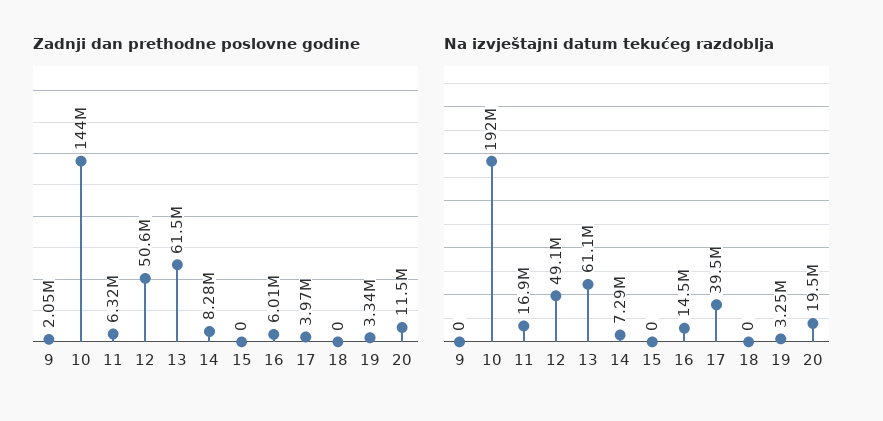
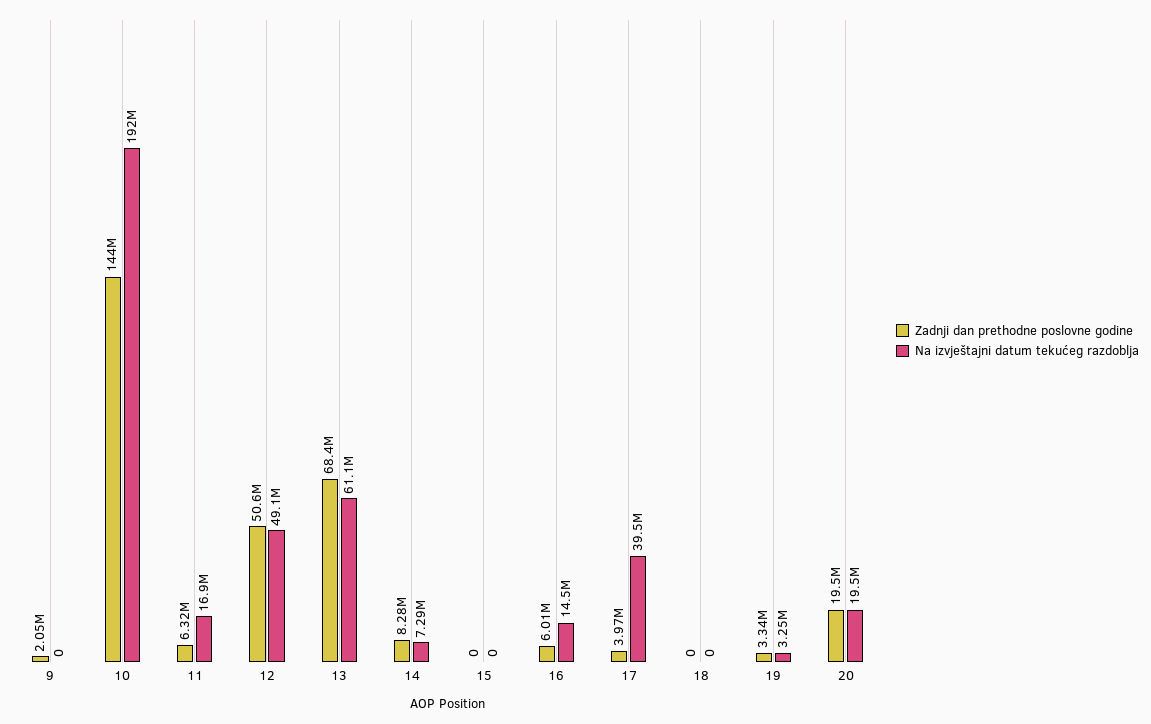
Zadnji dan prethodne poslovne godine, 13: 61500000 -> 68400000
Zadnji dan prethodne poslovne godine, 20: 11500000 -> 19500000

